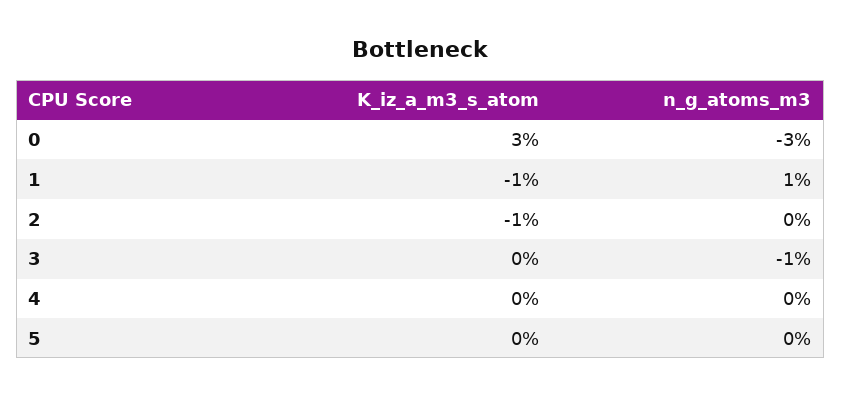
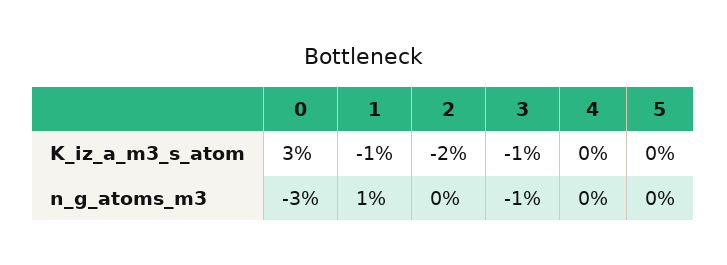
K_iz_a_m3_s_atom, 2: -1 -> -2
K_iz_a_m3_s_atom, 3: 0 -> -1

